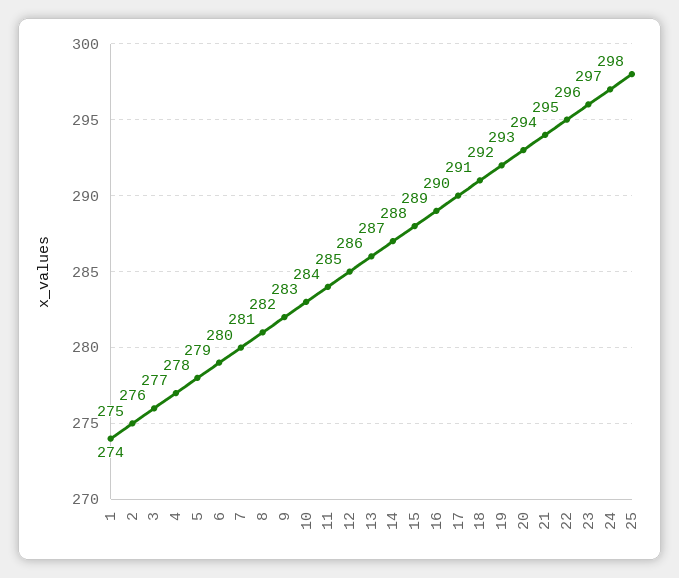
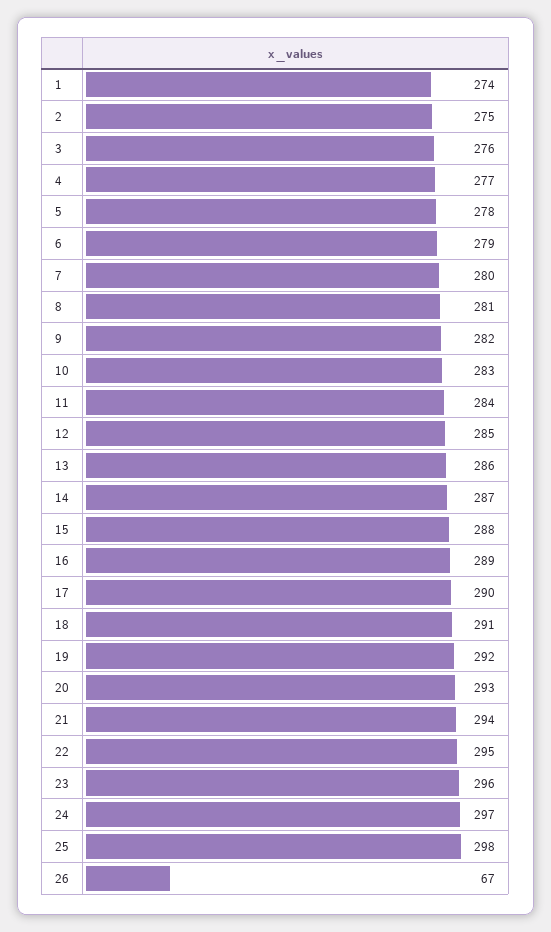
26: none -> 67

